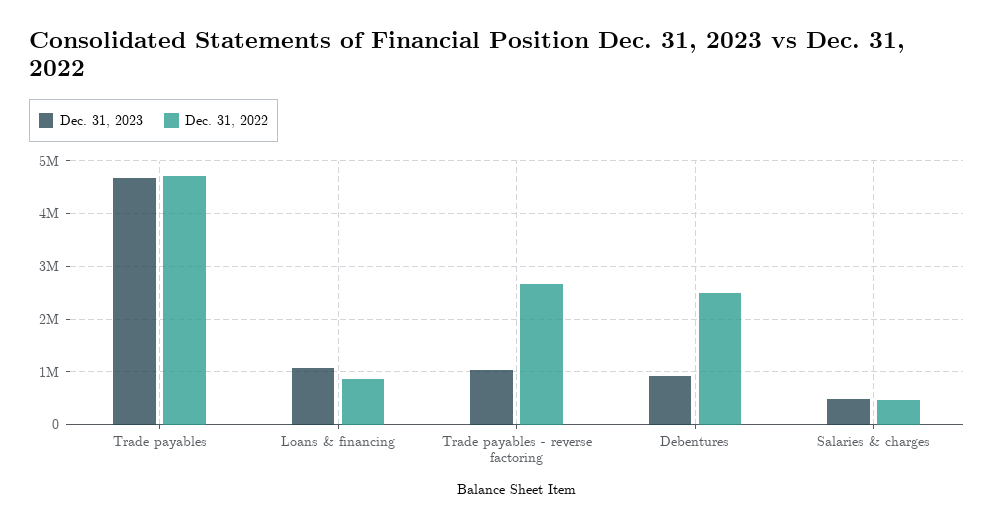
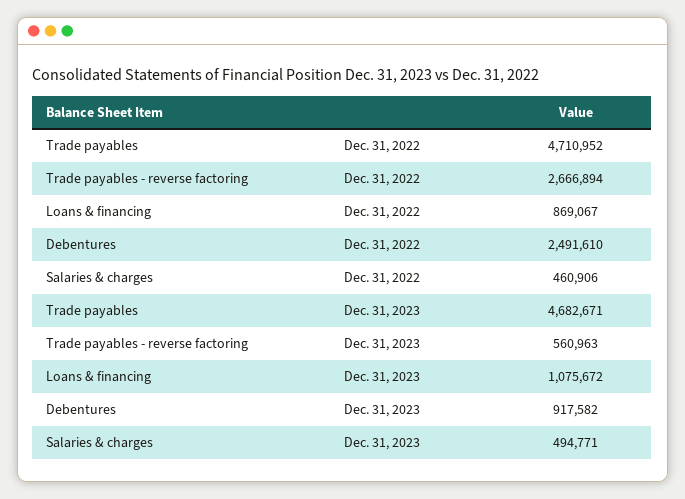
Dec. 31, 2023, Trade payables - reverse factoring: 1000000 -> 560963

